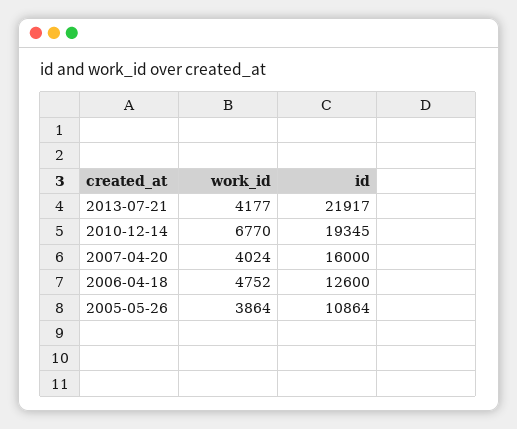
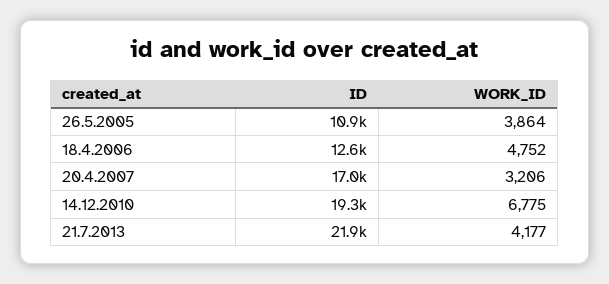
work_id, 2010-12-14: 6770 -> 6775
work_id, 2007-04-20: 4024 -> 3206
id, 2007-04-20: 16000 -> 17000

